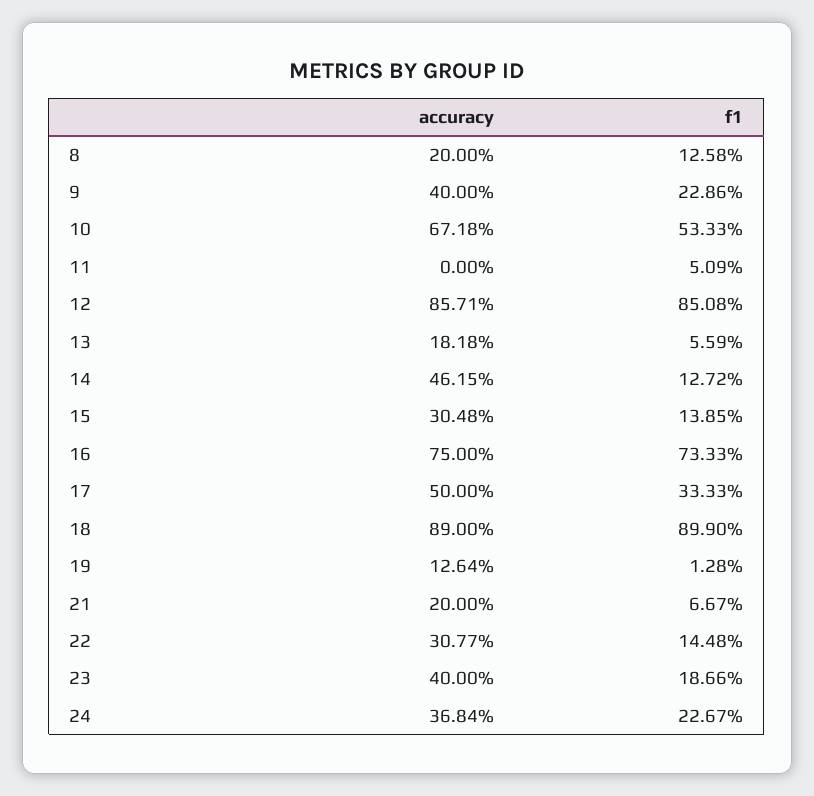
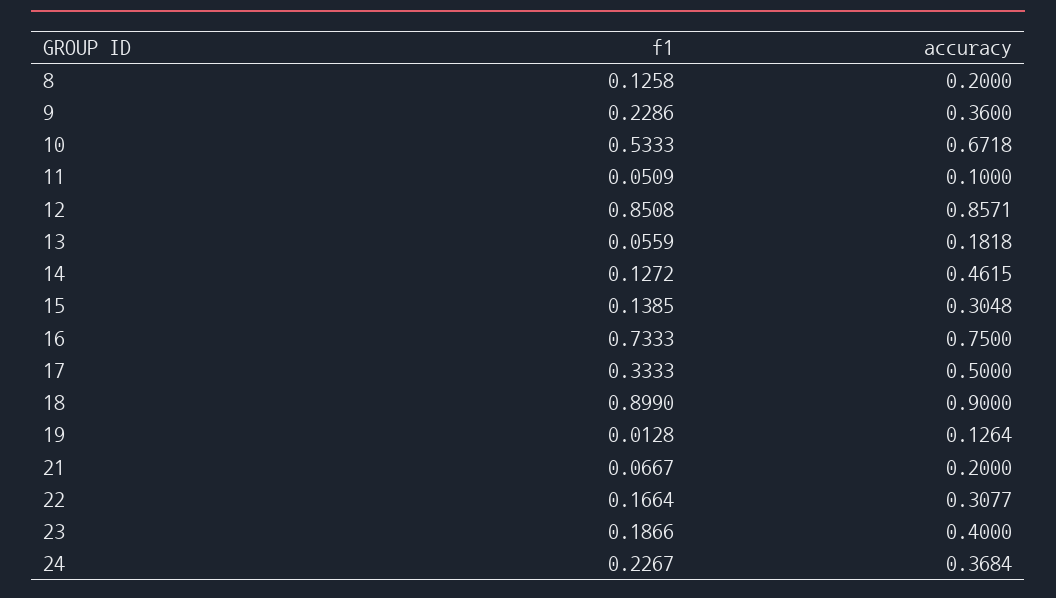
accuracy, 9: 0.4 -> 0.36
accuracy, 11: 0 -> 0.1
accuracy, 18: 0.89 -> 0.9
f1, 22: 0.1448 -> 0.1664

